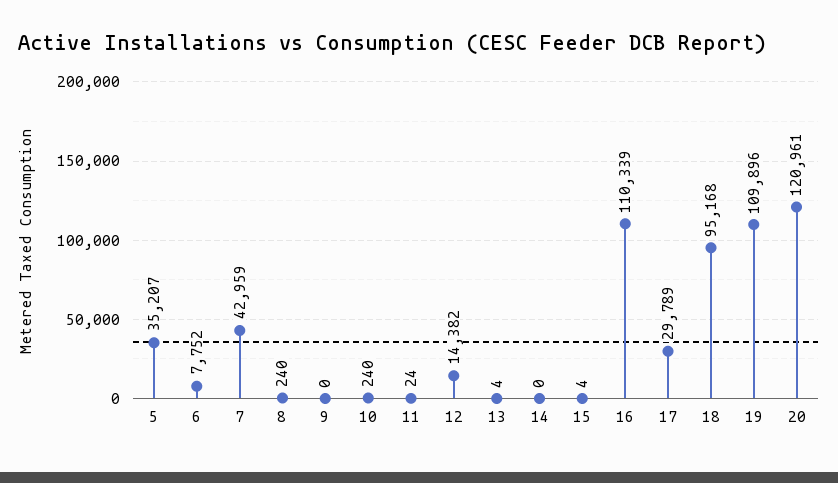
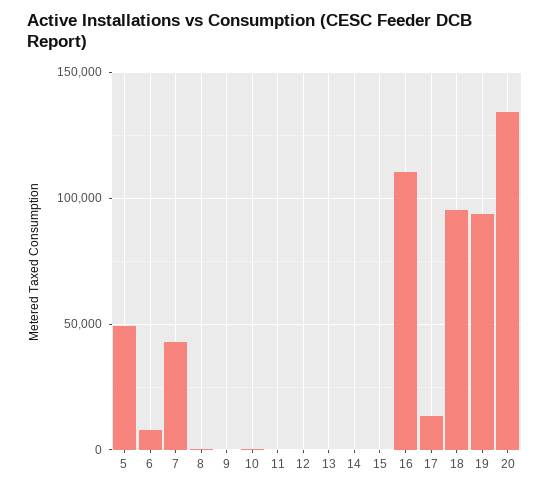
5: 35207 -> 50000
12: 14382 -> 0
17: 29789 -> 15000
19: 109896 -> 95000
20: 120961 -> 135000

